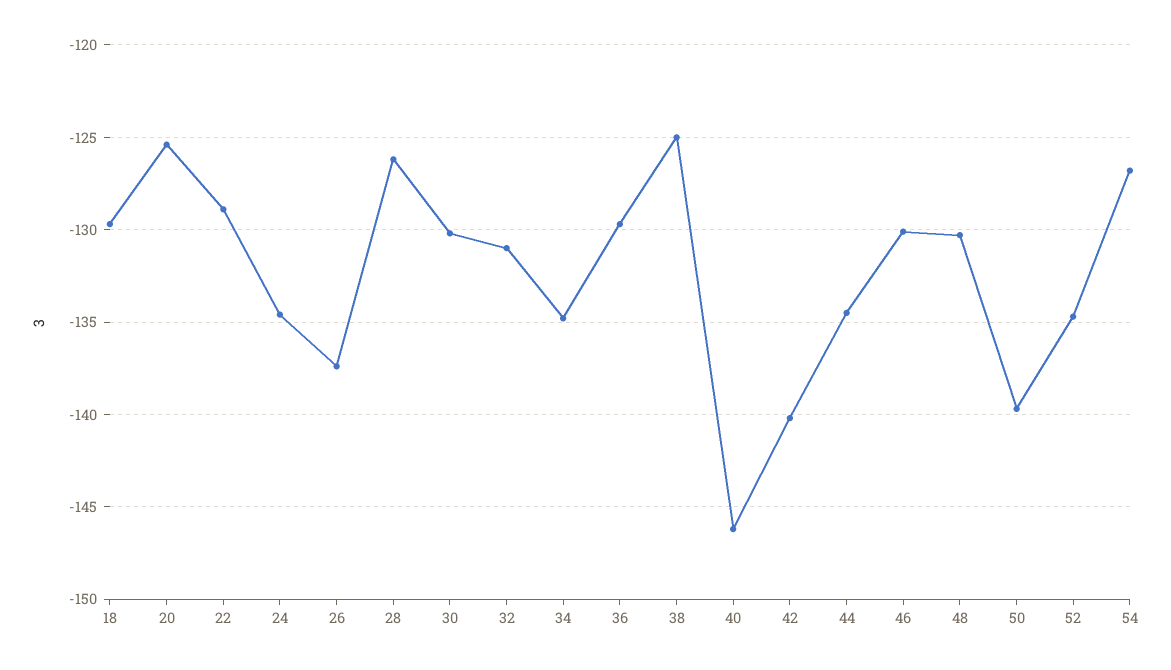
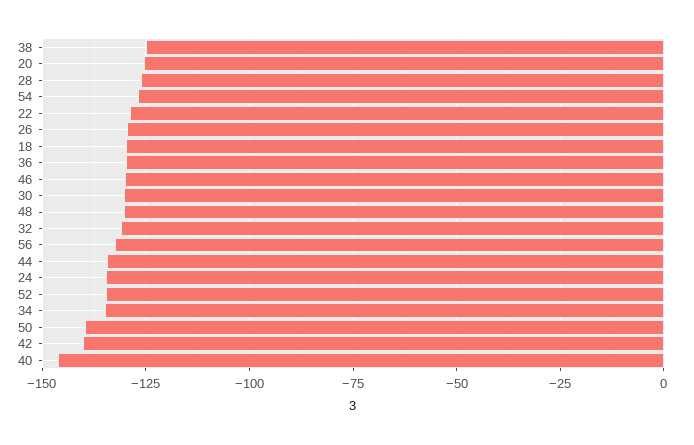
26: -137.5 -> -130
56: none -> -132.5

